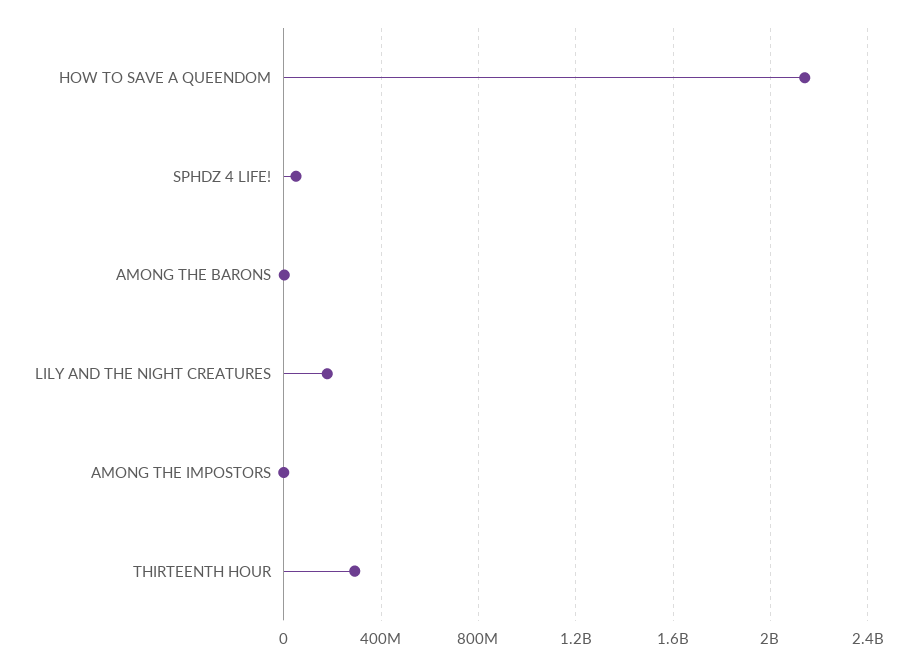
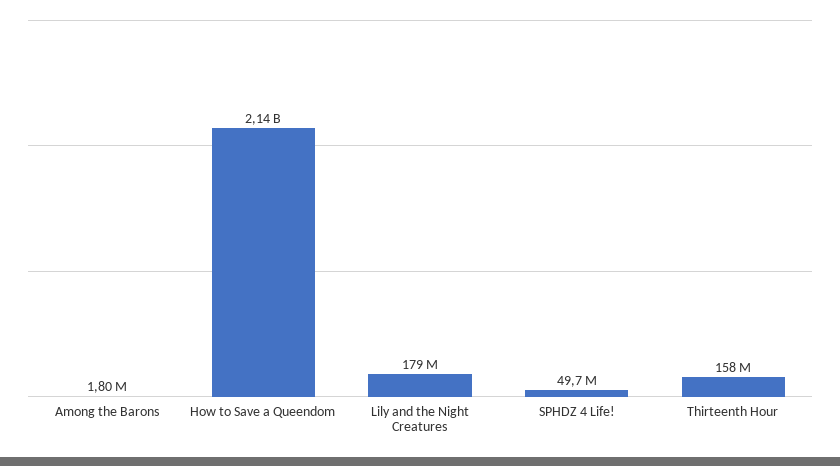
AMONG THE IMPOSTORS: 0 -> none
THIRTEENTH HOUR: 300000000 -> 158000000

